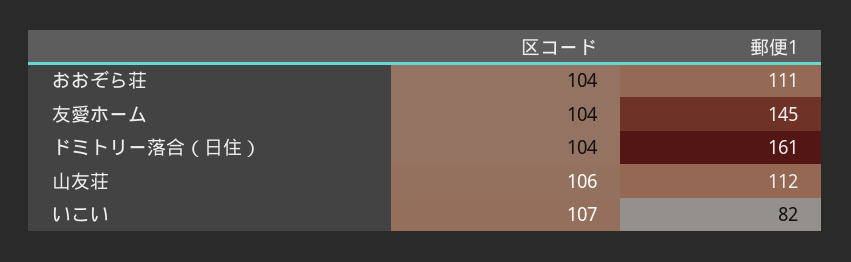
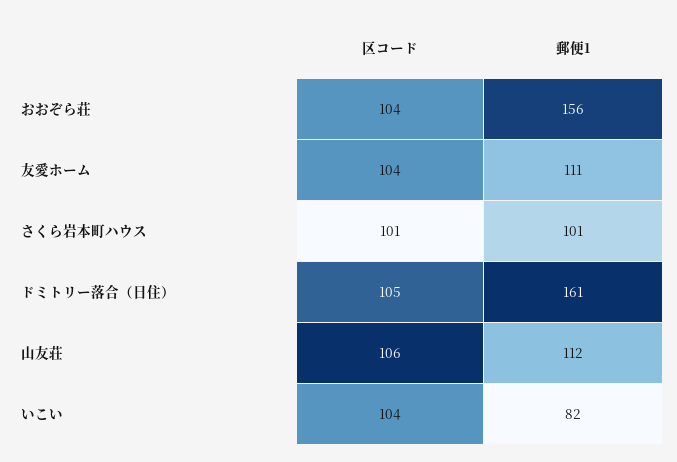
郵便1, おおぞら荘: 111 -> 156
郵便1, 友愛ホーム: 145 -> 111
区コード, ドミトリー落合（日住）: 104 -> 105
区コード, いこい: 107 -> 104
区コード, さくら岩本町ハウス: none -> 101
郵便1, さくら岩本町ハウス: none -> 101

